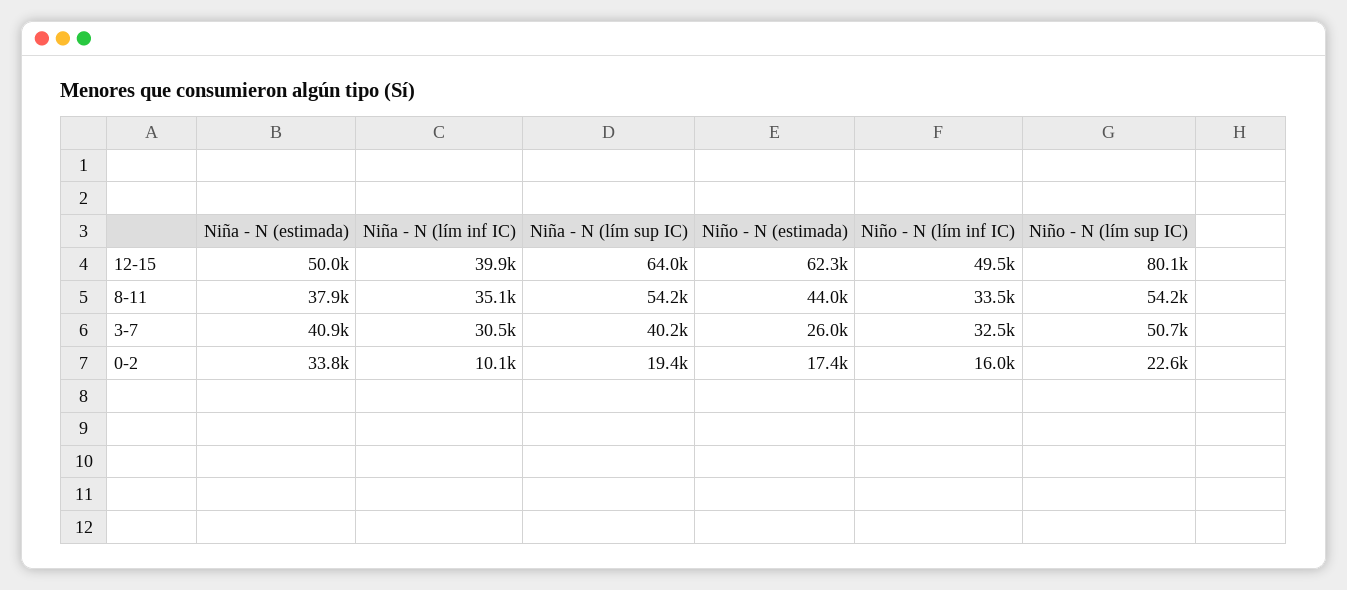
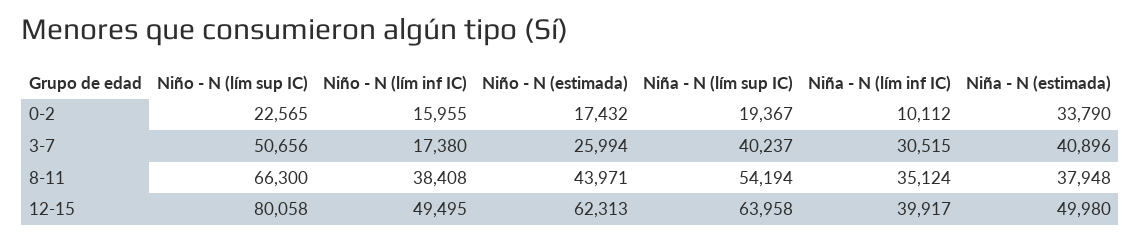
Niño - N (lím inf IC), 8-11: 33500 -> 38408
Niño - N (lím sup IC), 8-11: 54200 -> 66300
Niño - N (lím inf IC), 3-7: 32500 -> 17380

